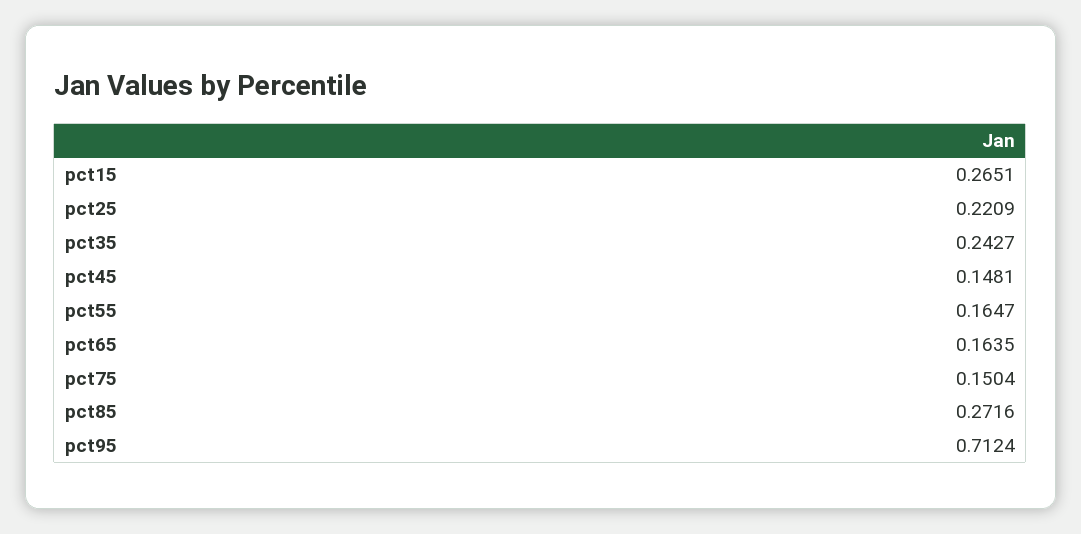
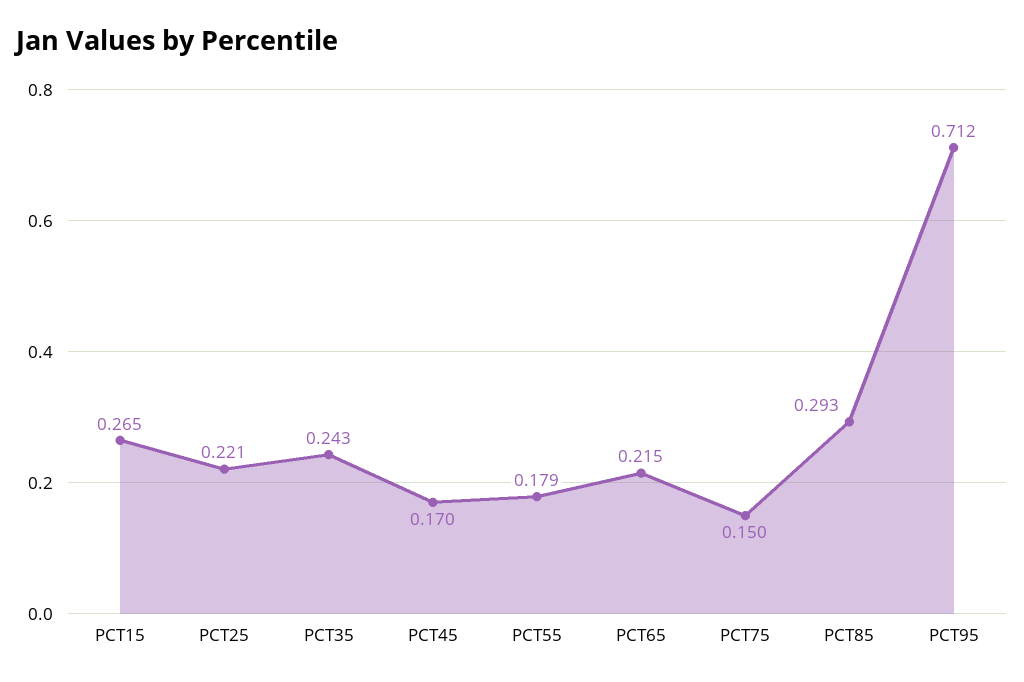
pct45: 0.1481 -> 0.17
pct55: 0.1647 -> 0.179
pct65: 0.1635 -> 0.215
pct85: 0.2716 -> 0.293

